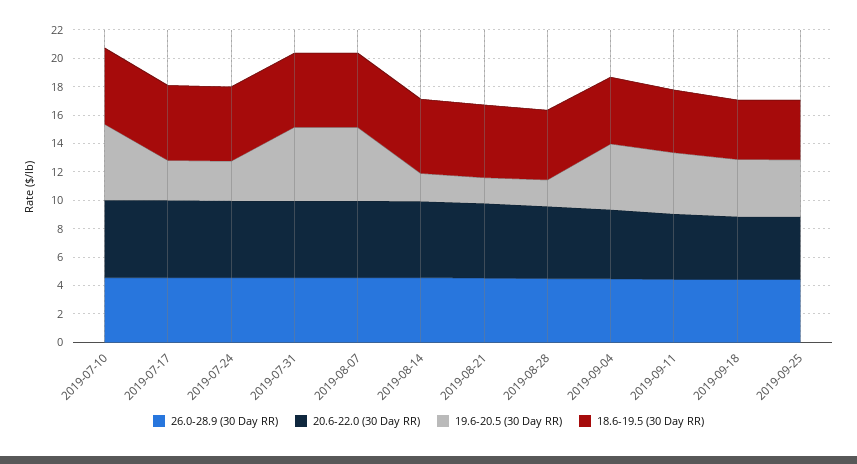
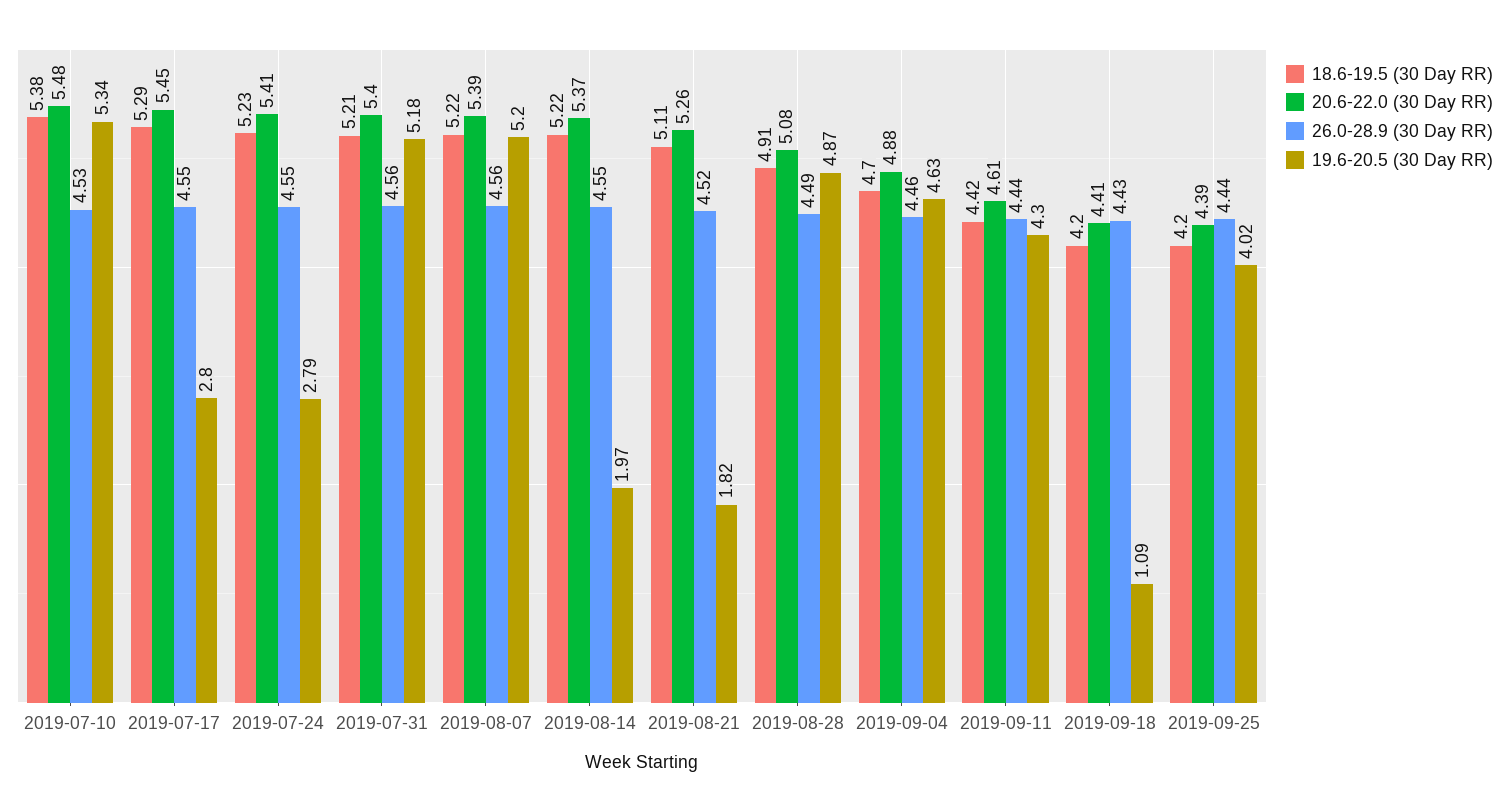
19.6-20.5 (30 Day RR), 2019-08-28: 2 -> 4.87
19.6-20.5 (30 Day RR), 2019-09-18: 4 -> 1.09

